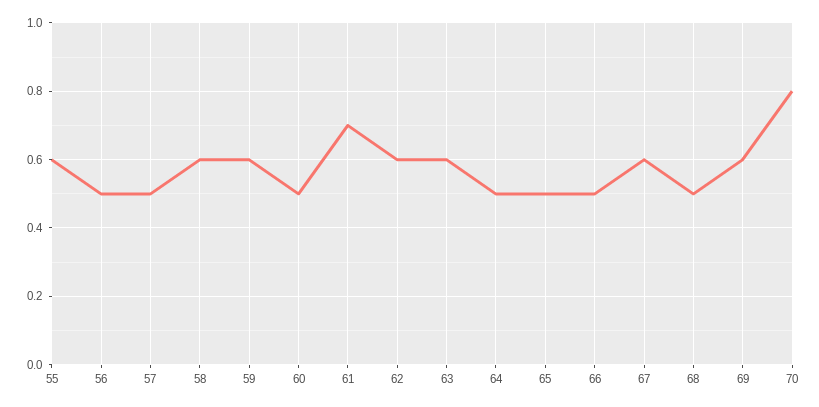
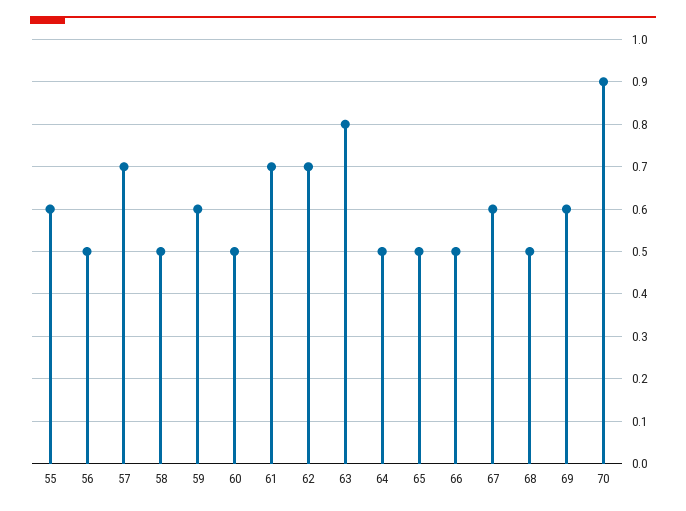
57: 0.5 -> 0.7
58: 0.6 -> 0.5
62: 0.6 -> 0.7
63: 0.6 -> 0.8
70: 0.8 -> 0.9

